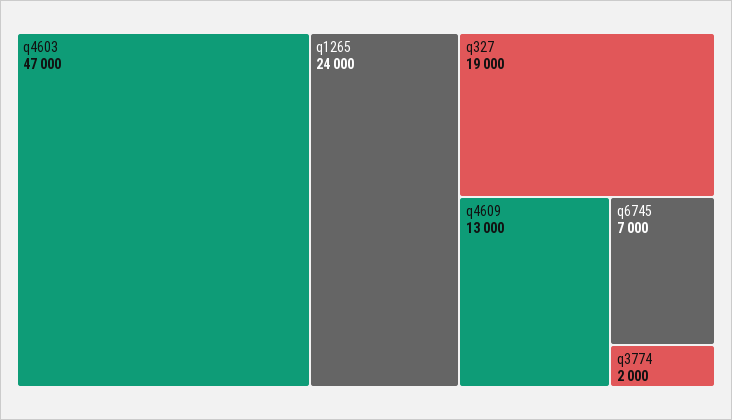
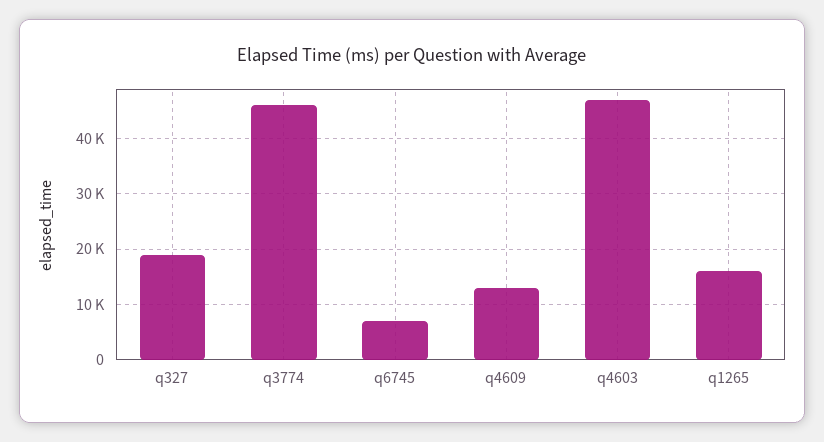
q1265: 24000 -> 16000
q3774: 2000 -> 46000

